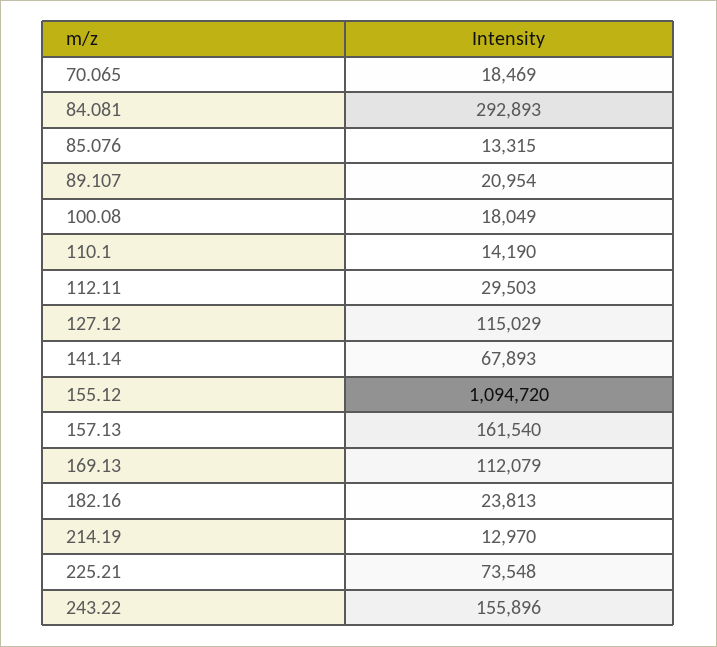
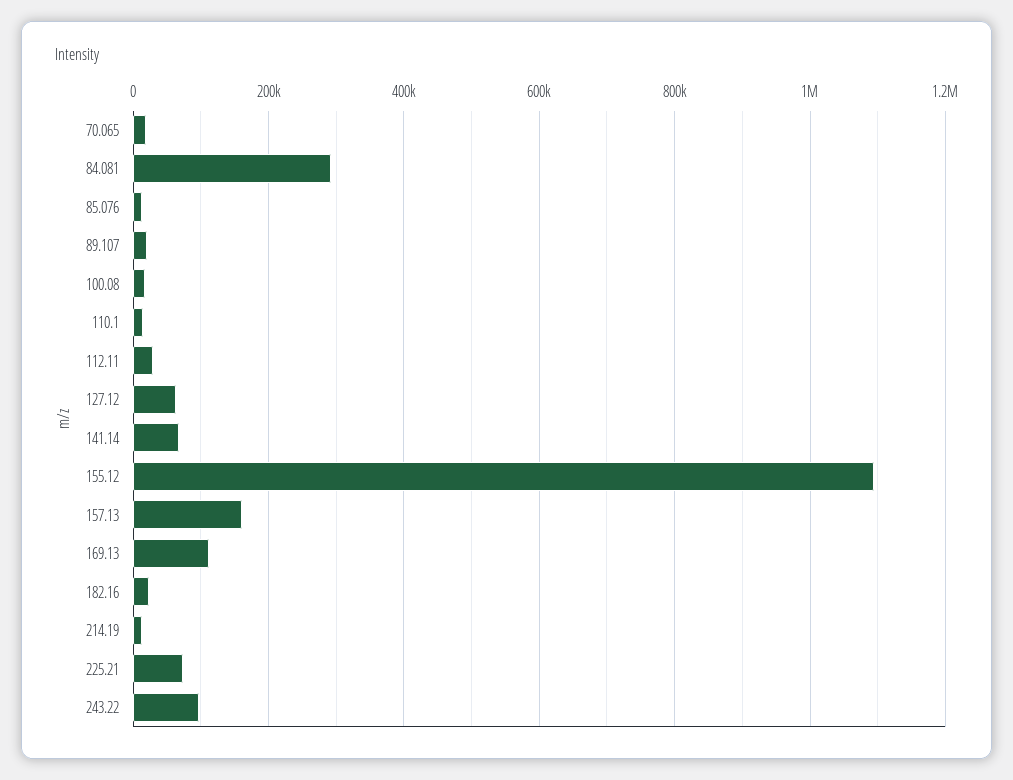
127.12: 115029 -> 60000
243.22: 155896 -> 100000

